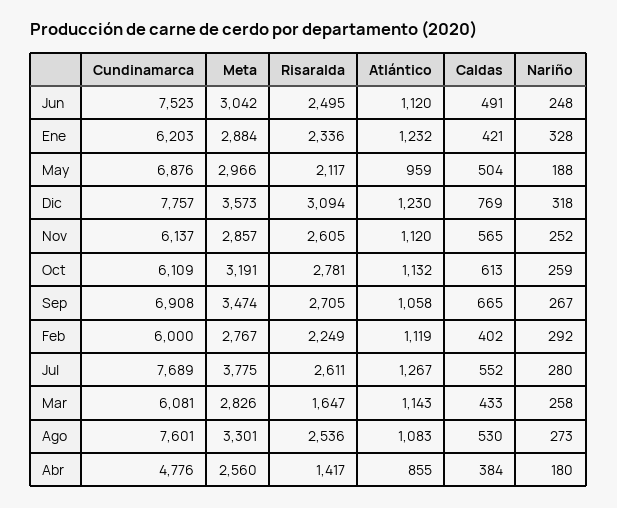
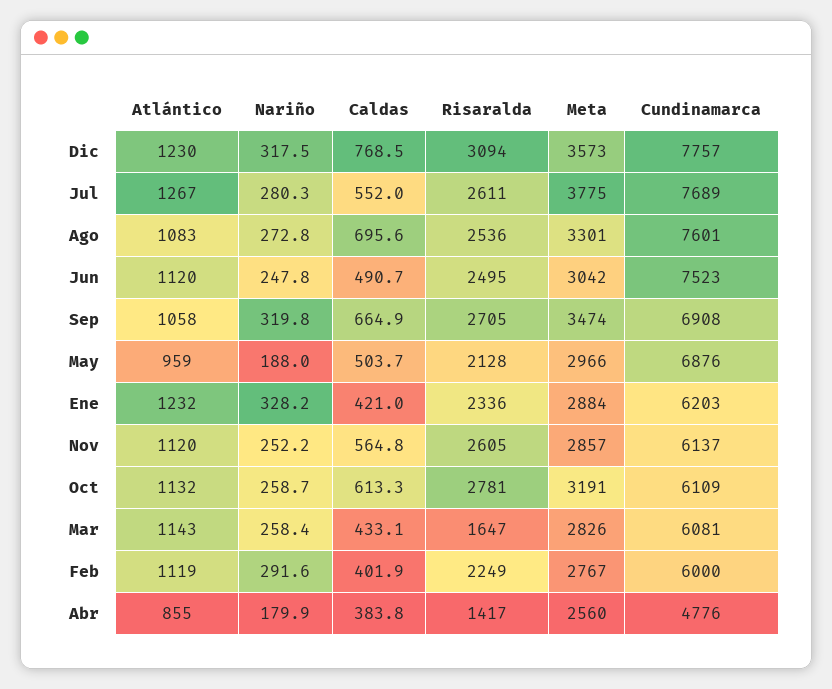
Risaralda, May: 2117 -> 2128
Nariño, Sep: 267 -> 319.8
Caldas, Ago: 530 -> 695.6

